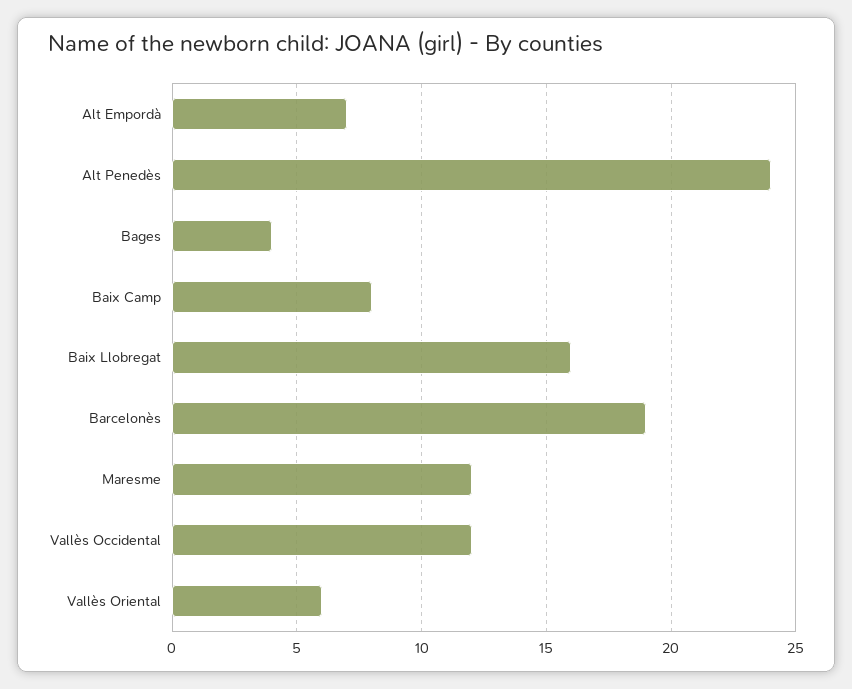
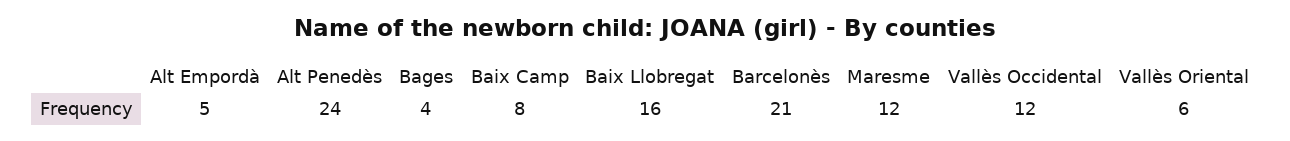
Alt Empordà: 7 -> 5
Barcelonès: 19 -> 21

